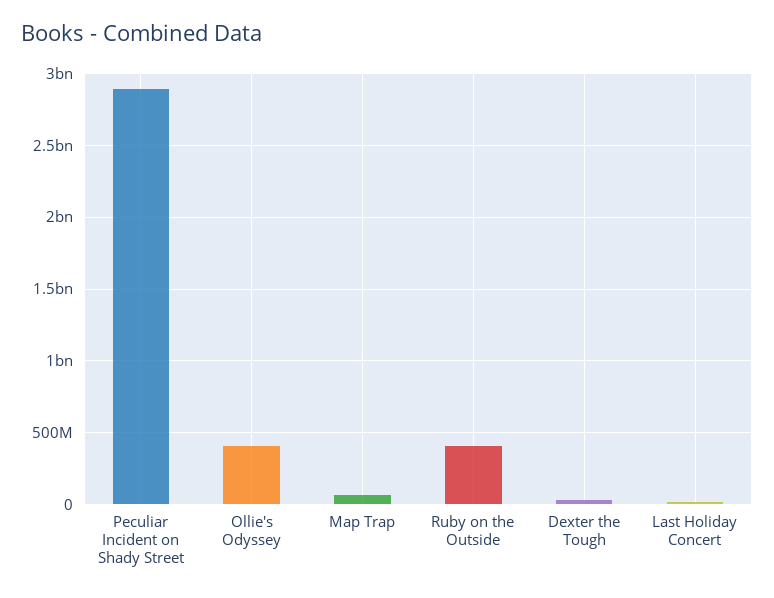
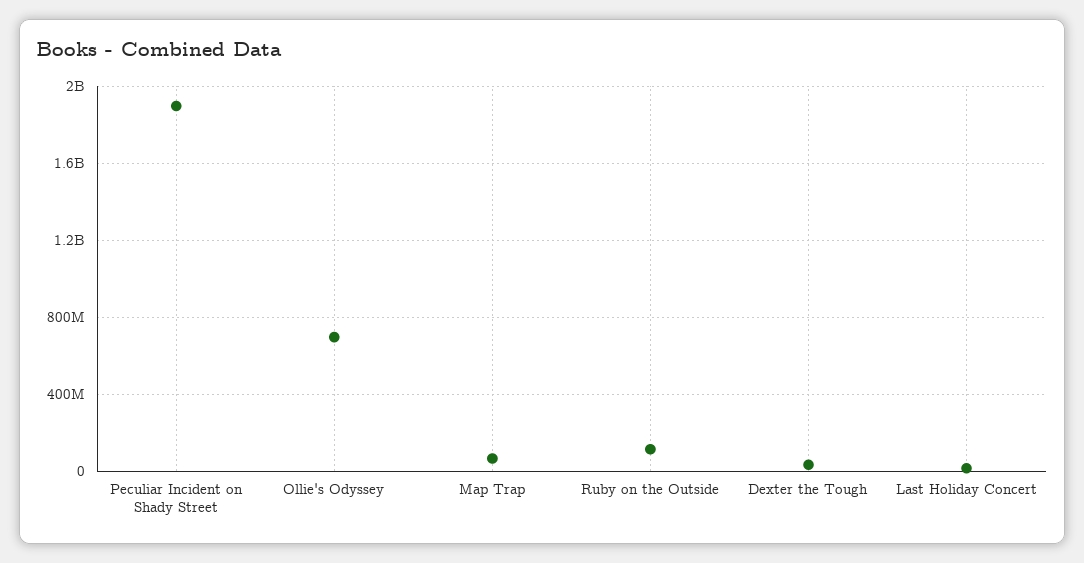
Peculiar Incident on Shady Street: 2900000000 -> 1900000000
Ollie's Odyssey: 400000000 -> 700000000
Ruby on the Outside: 400000000 -> 100000000

